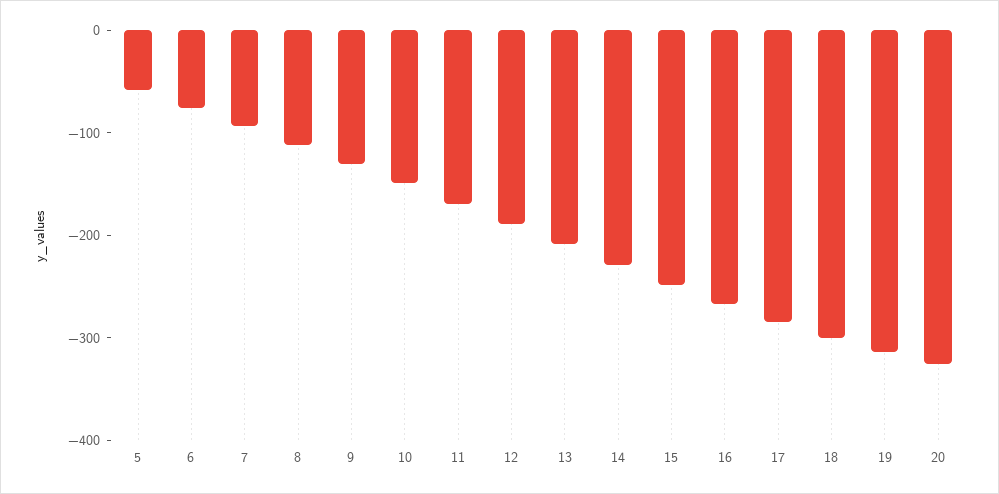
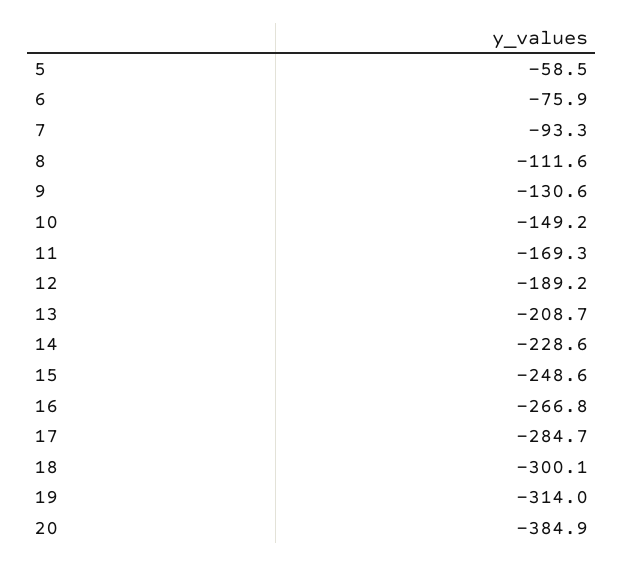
20: -320 -> -384.9

